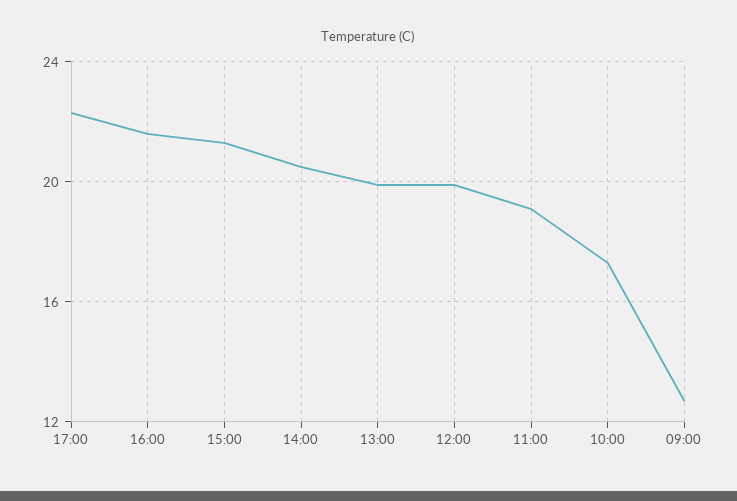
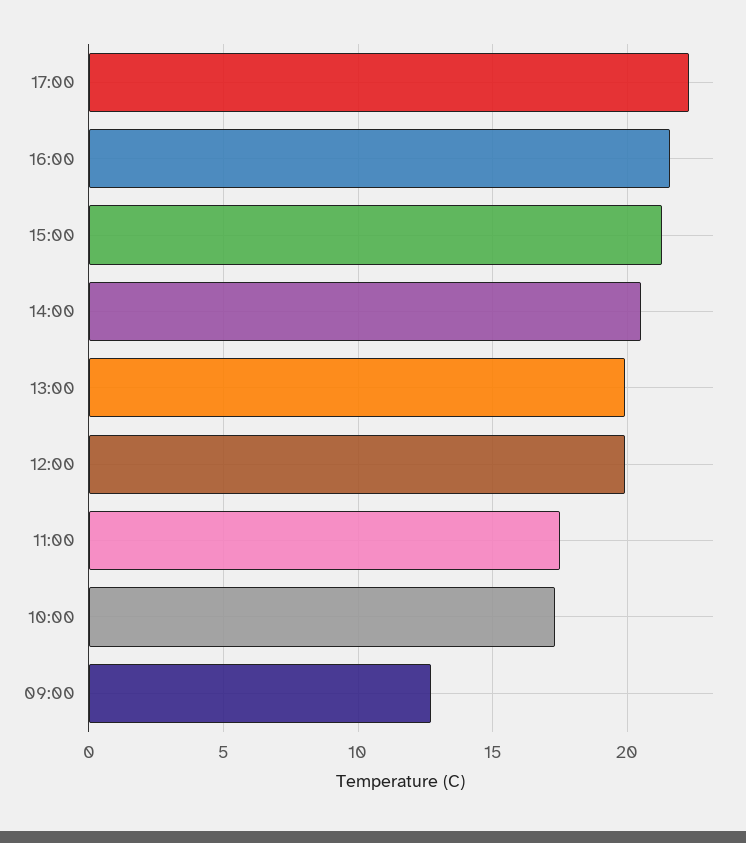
11:00: 19 -> 17.5

